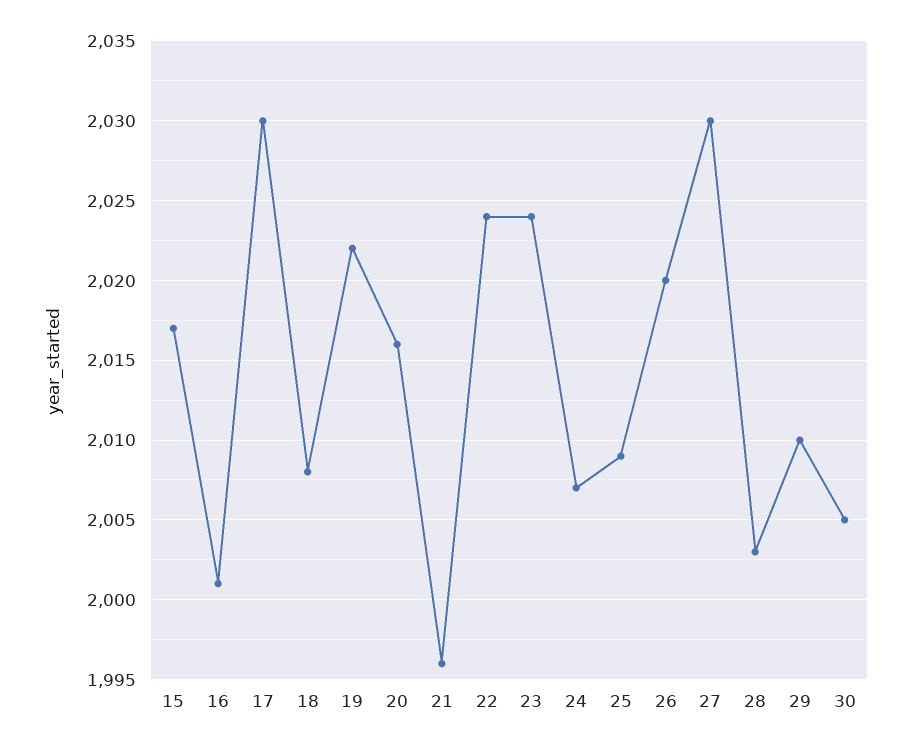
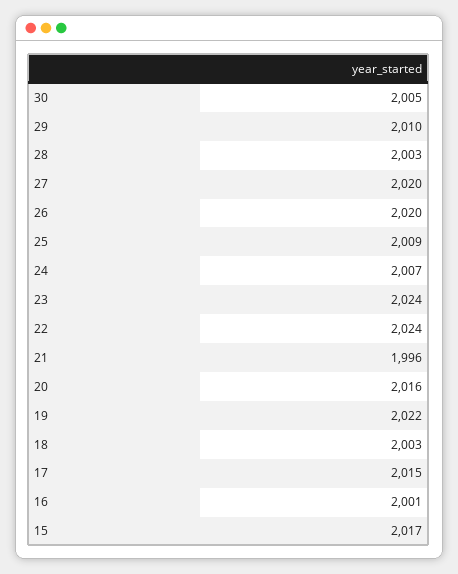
17: 2030 -> 2015
18: 2008 -> 2003
27: 2030 -> 2020

